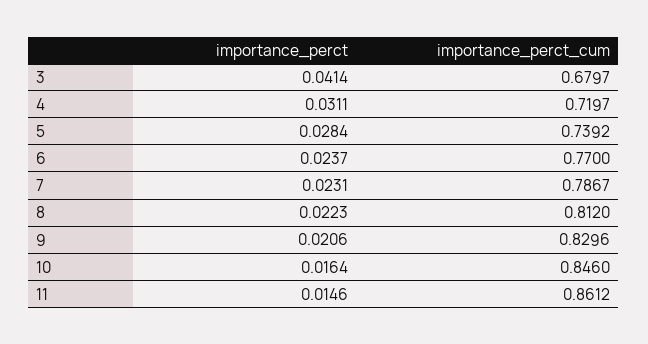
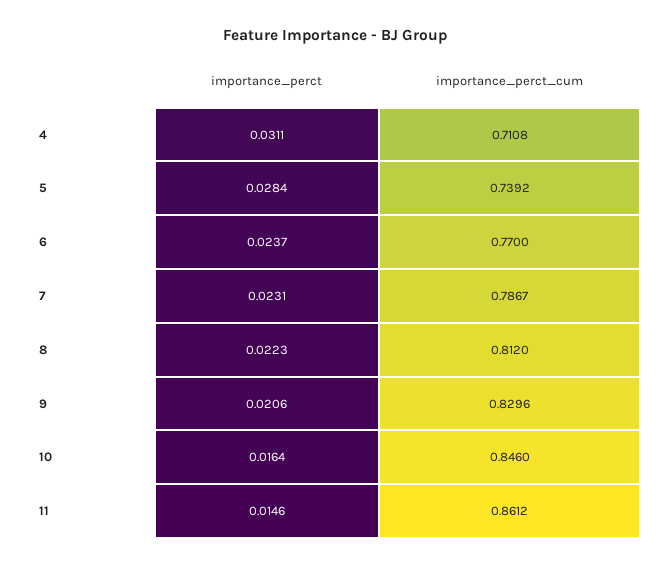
importance_perct, 3: 0.0414 -> none
importance_perct_cum, 3: 0.6797 -> none
importance_perct_cum, 4: 0.7197 -> 0.7108

